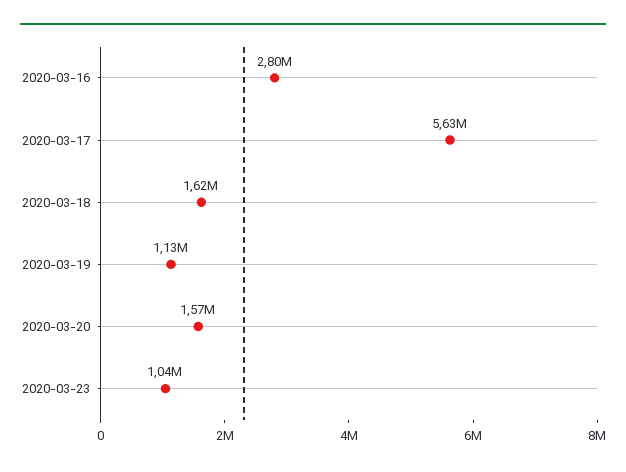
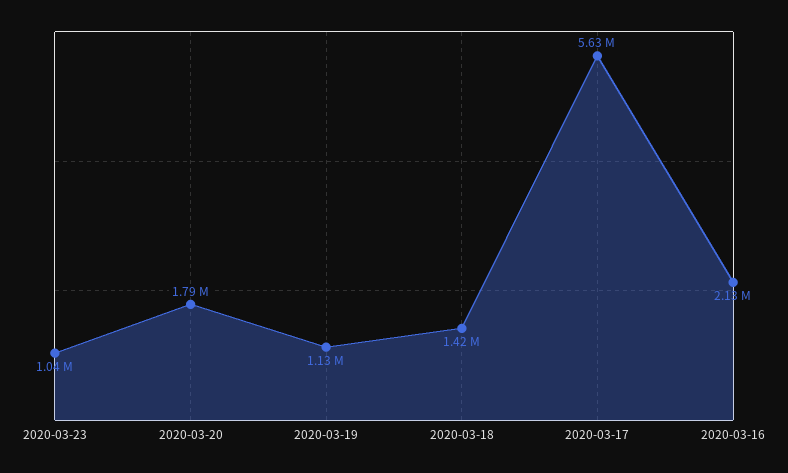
2020-03-16: 2800000 -> 2130000
2020-03-18: 1620000 -> 1420000
2020-03-20: 1570000 -> 1790000

